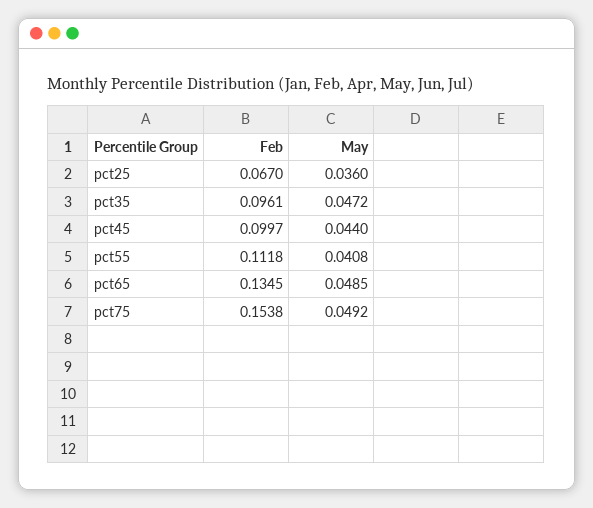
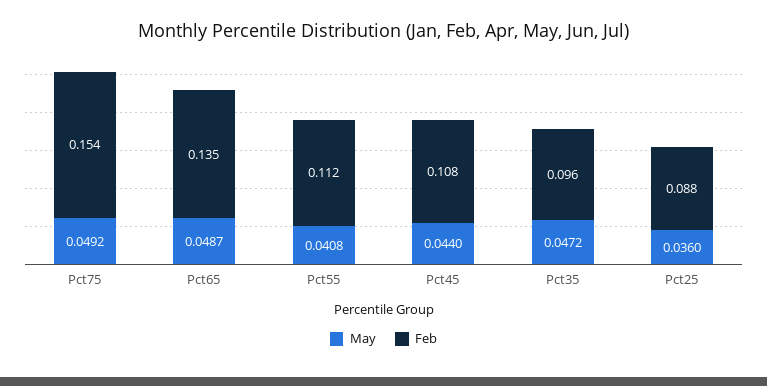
Feb, pct25: 0.067 -> 0.088
Feb, pct45: 0.0997 -> 0.108
May, pct65: 0.0485 -> 0.0487

